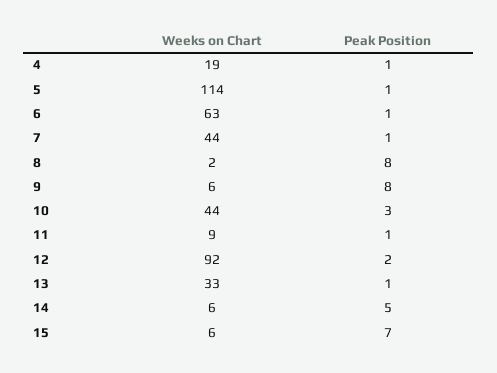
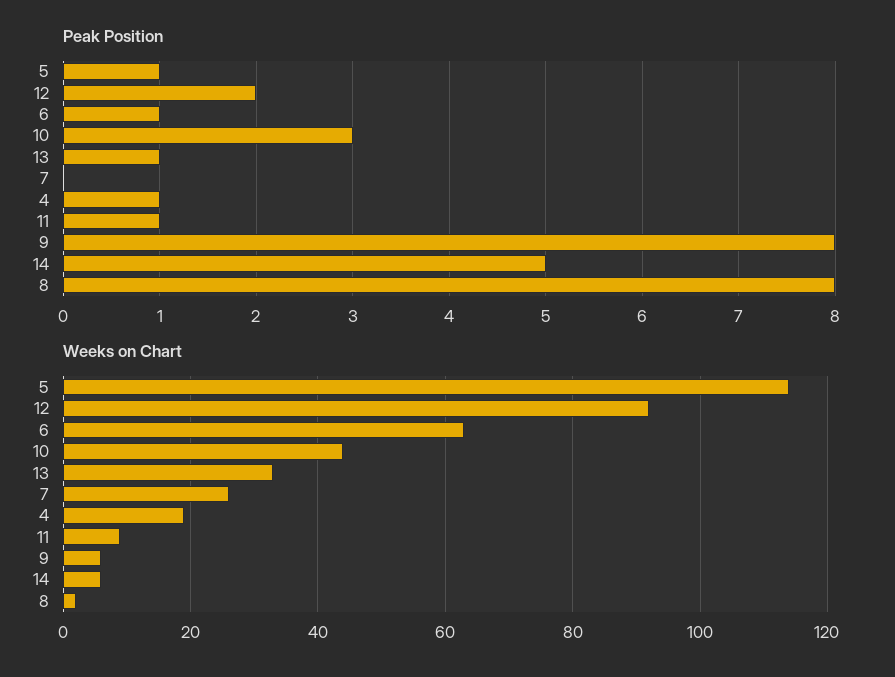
Weeks on Chart, 7: 44 -> 25
Peak Position, 7: 1 -> 0
Weeks on Chart, 15: 6 -> none
Peak Position, 15: 7 -> none

